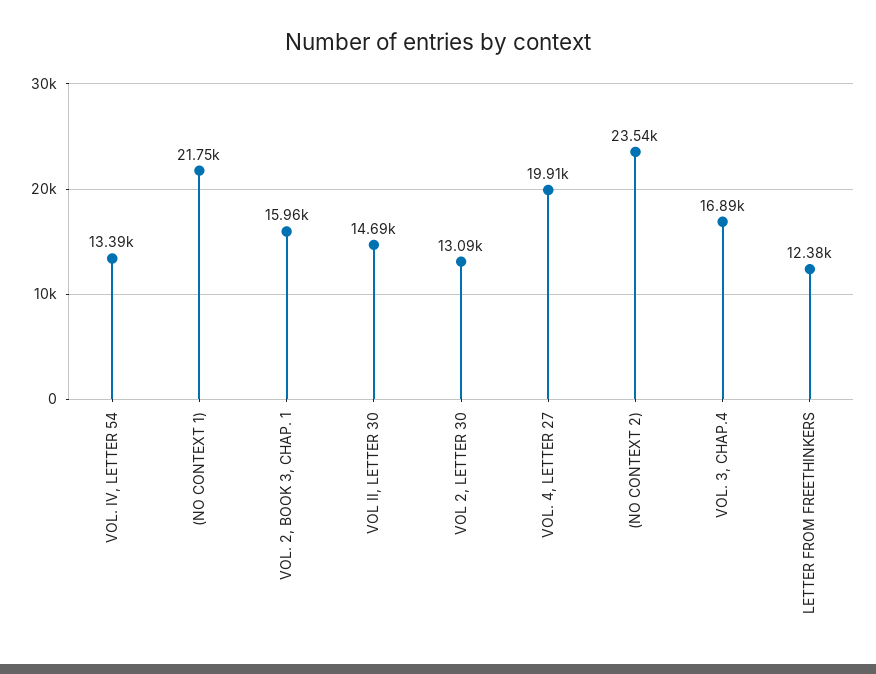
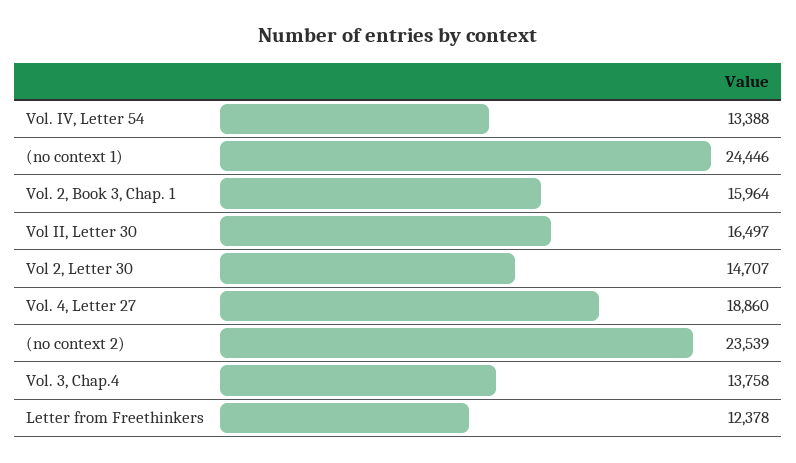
(NO CONTEXT 1): 21750 -> 24446
VOL II, LETTER 30: 14690 -> 16497
VOL 2, LETTER 30: 13090 -> 14707
VOL. 4, LETTER 27: 19910 -> 18860
VOL. 3, CHAP.4: 16890 -> 13758

